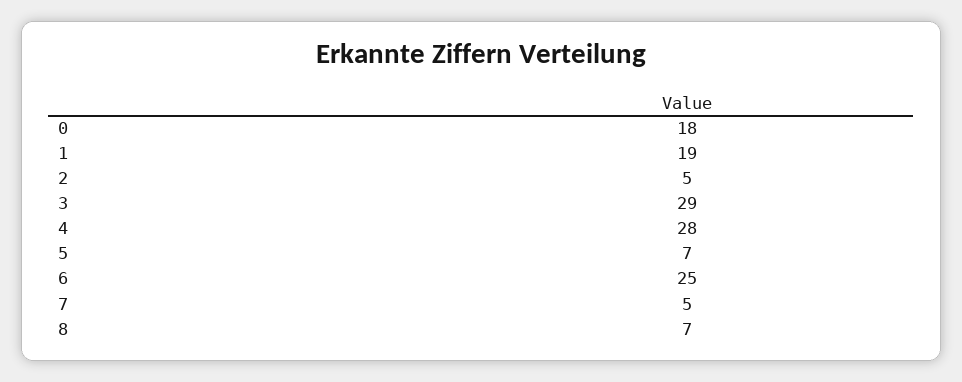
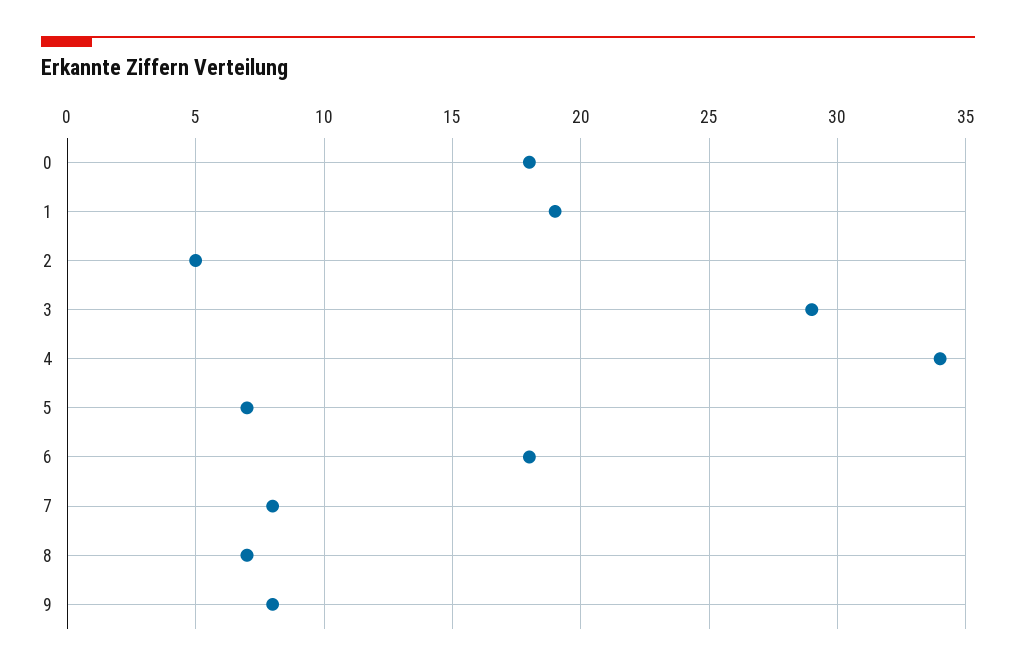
4: 28 -> 34
6: 25 -> 18
7: 5 -> 8
9: none -> 8

